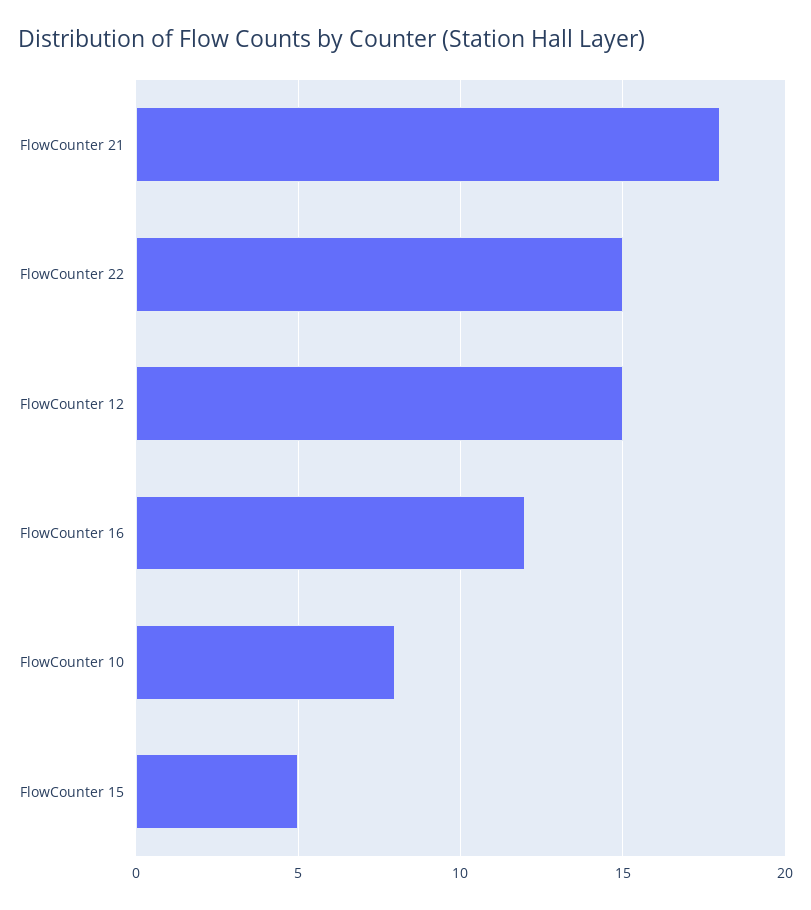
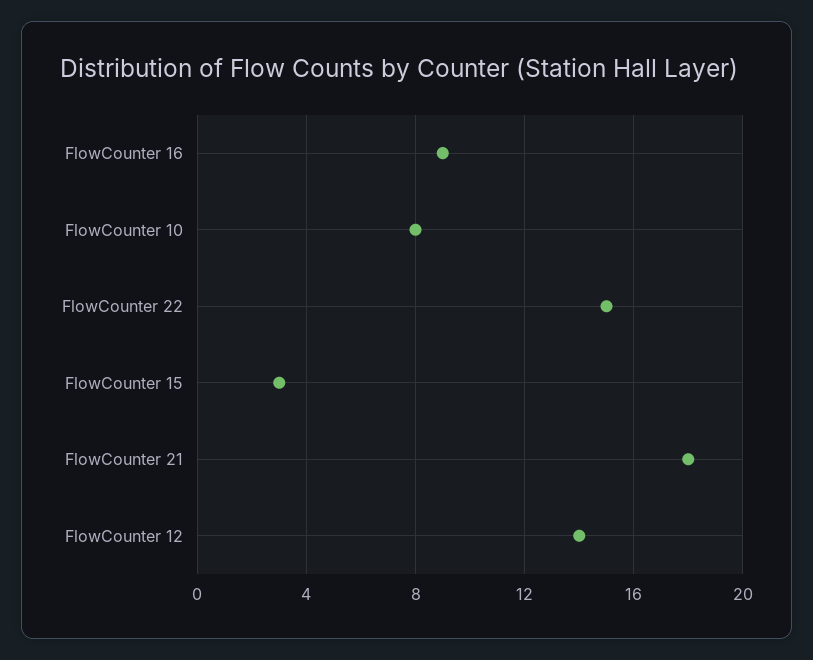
FlowCounter 12: 15 -> 14
FlowCounter 16: 12 -> 9
FlowCounter 15: 5 -> 3

